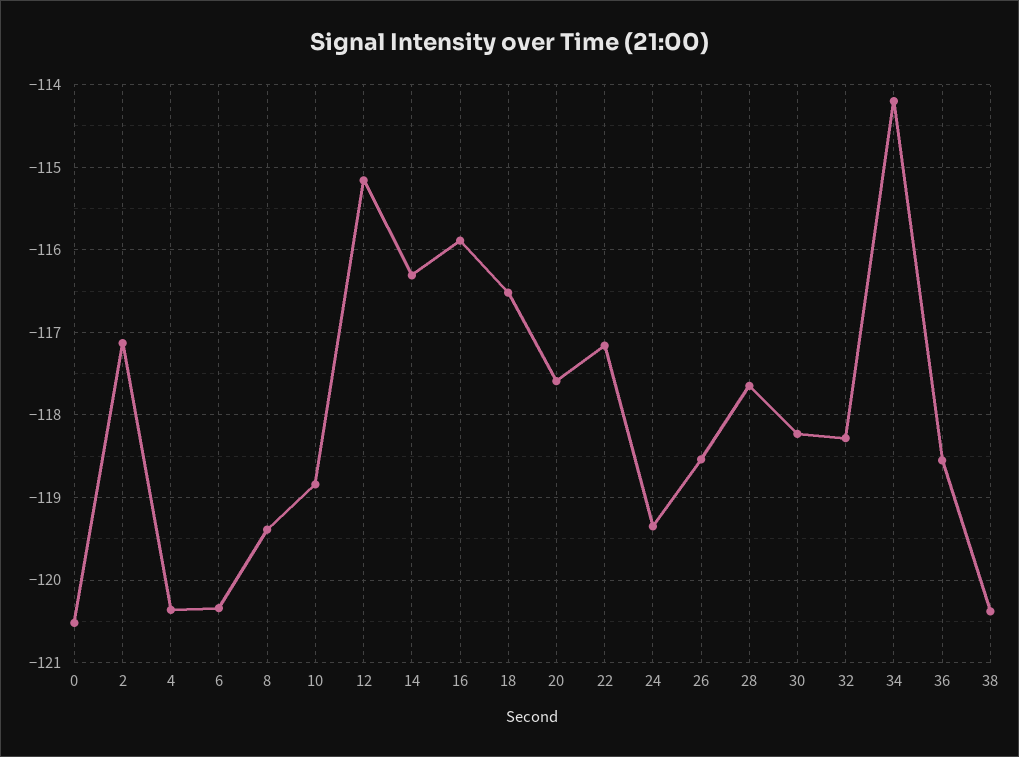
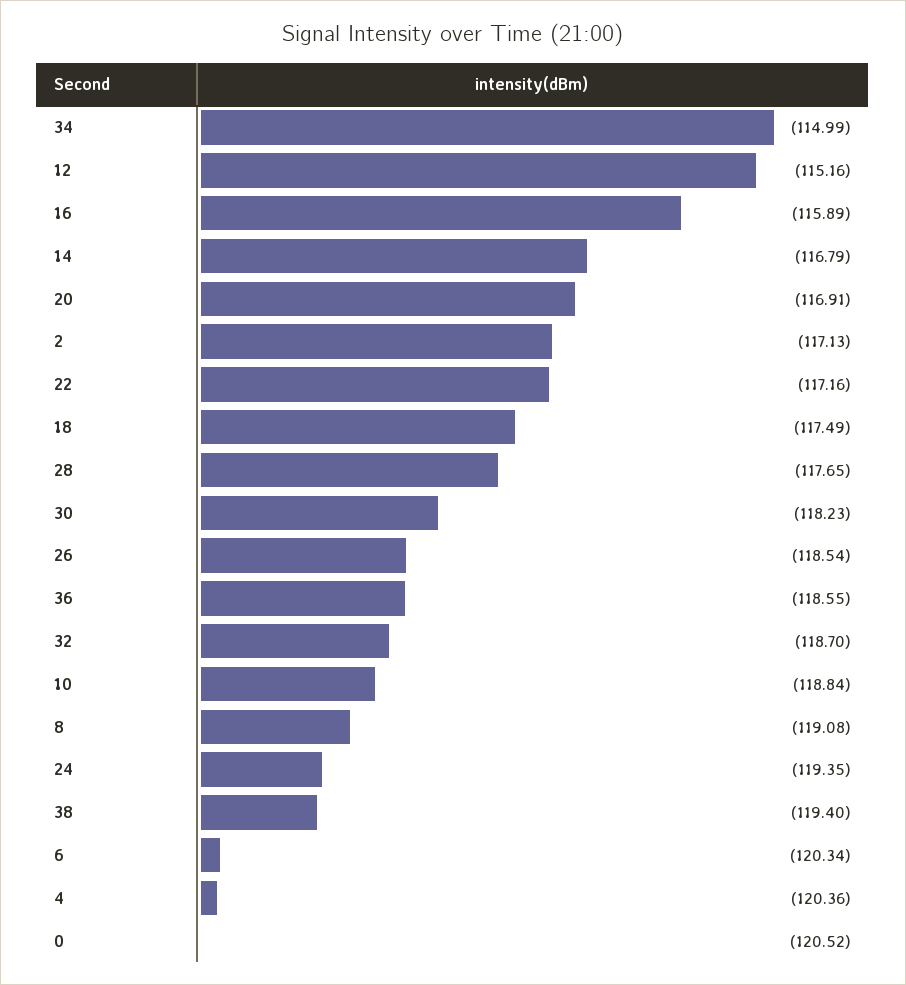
8: -119.4 -> -119.08
14: -116.3 -> -116.79
18: -116.5 -> -117.49
20: -117.6 -> -116.91
32: -118.3 -> -118.7
34: -114.2 -> -114.99
38: -120.4 -> -119.4

